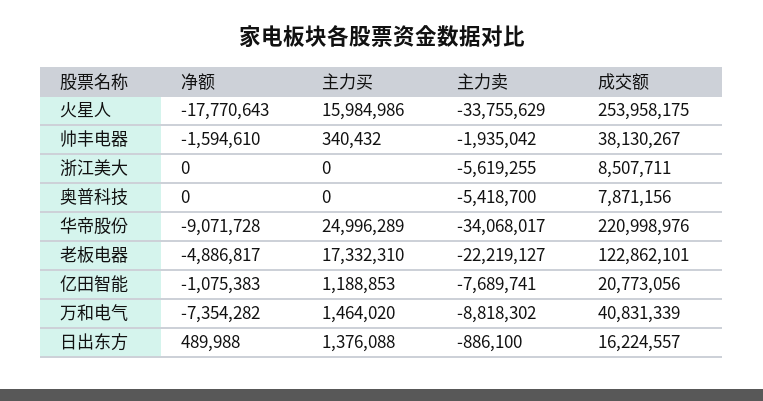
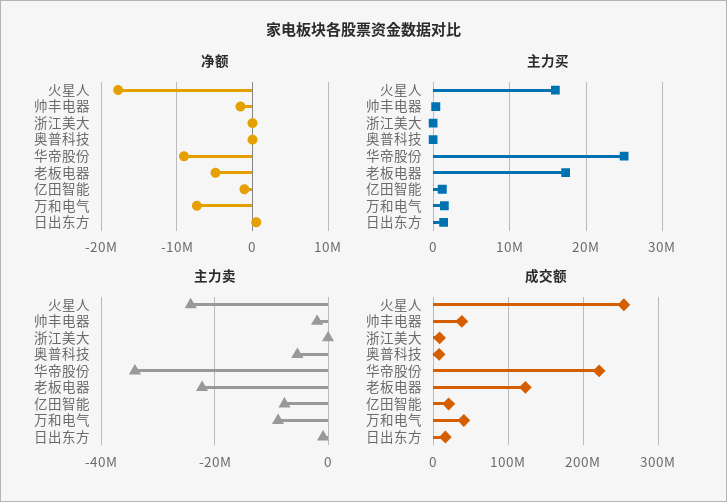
主力卖, 火星人: -33755629 -> -24000000
主力卖, 浙江美大: -5619255 -> 0

